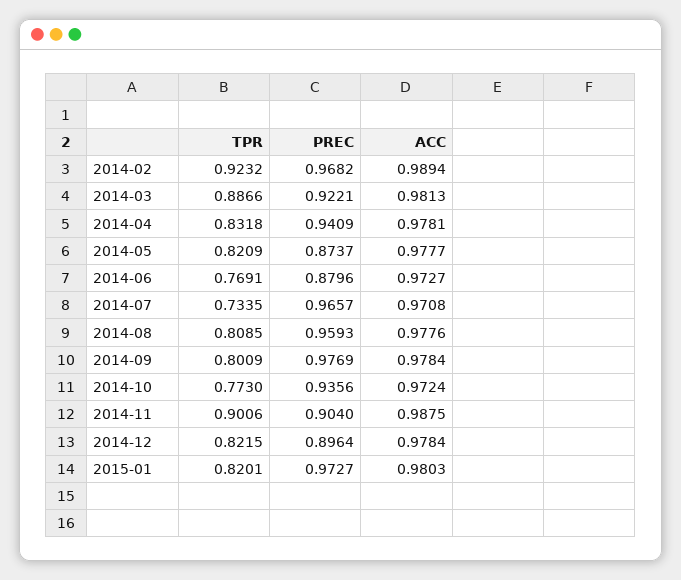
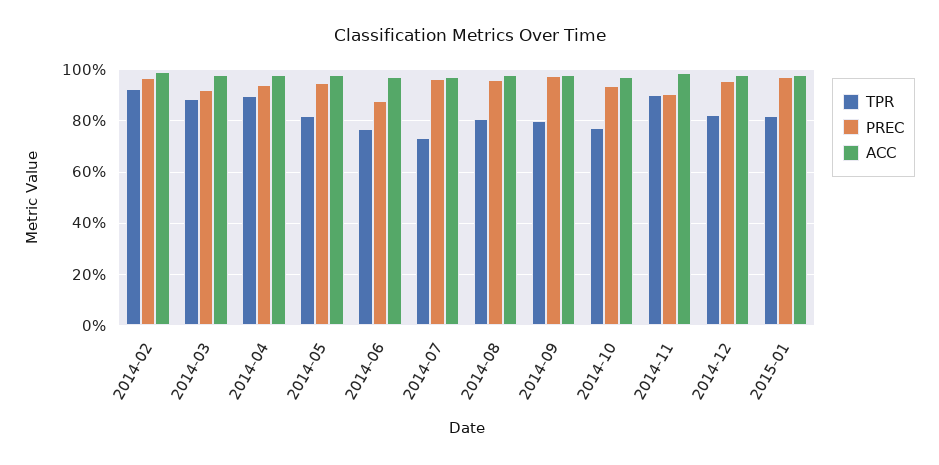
TPR, 2014-04: 0.8318 -> 0.9
PREC, 2014-05: 0.8737 -> 0.95
PREC, 2014-12: 0.8964 -> 0.95

